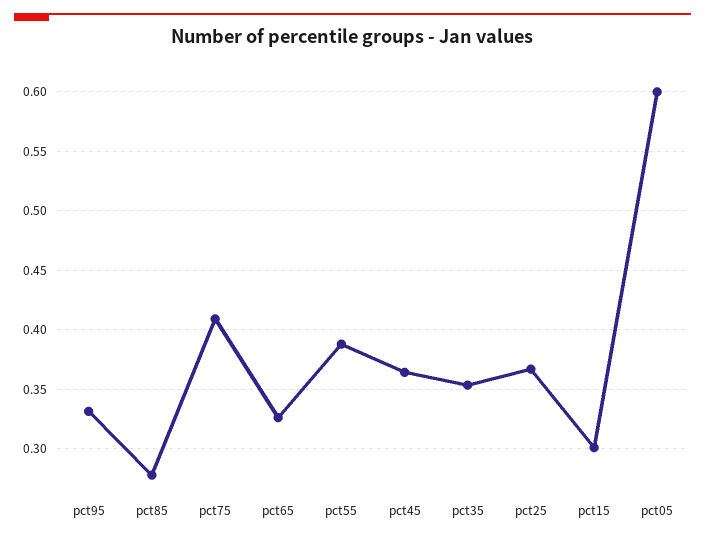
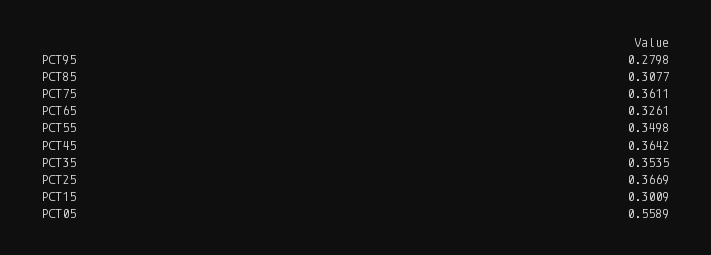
pct95: 0.33 -> 0.2798
pct85: 0.28 -> 0.3077
pct75: 0.41 -> 0.3611
pct55: 0.39 -> 0.3498
pct05: 0.6 -> 0.5589

